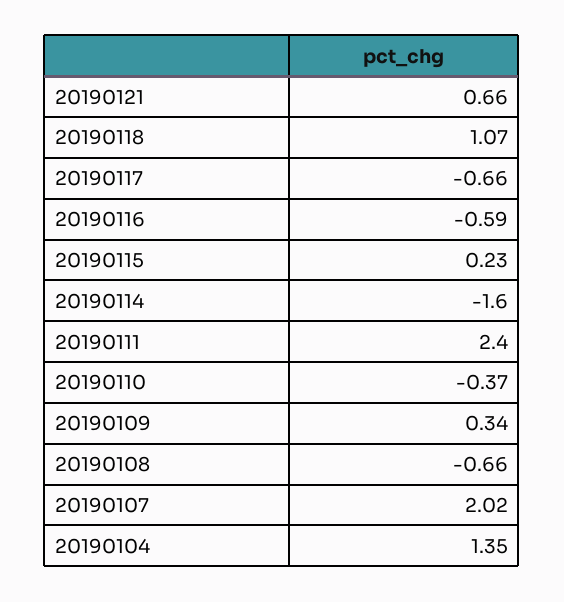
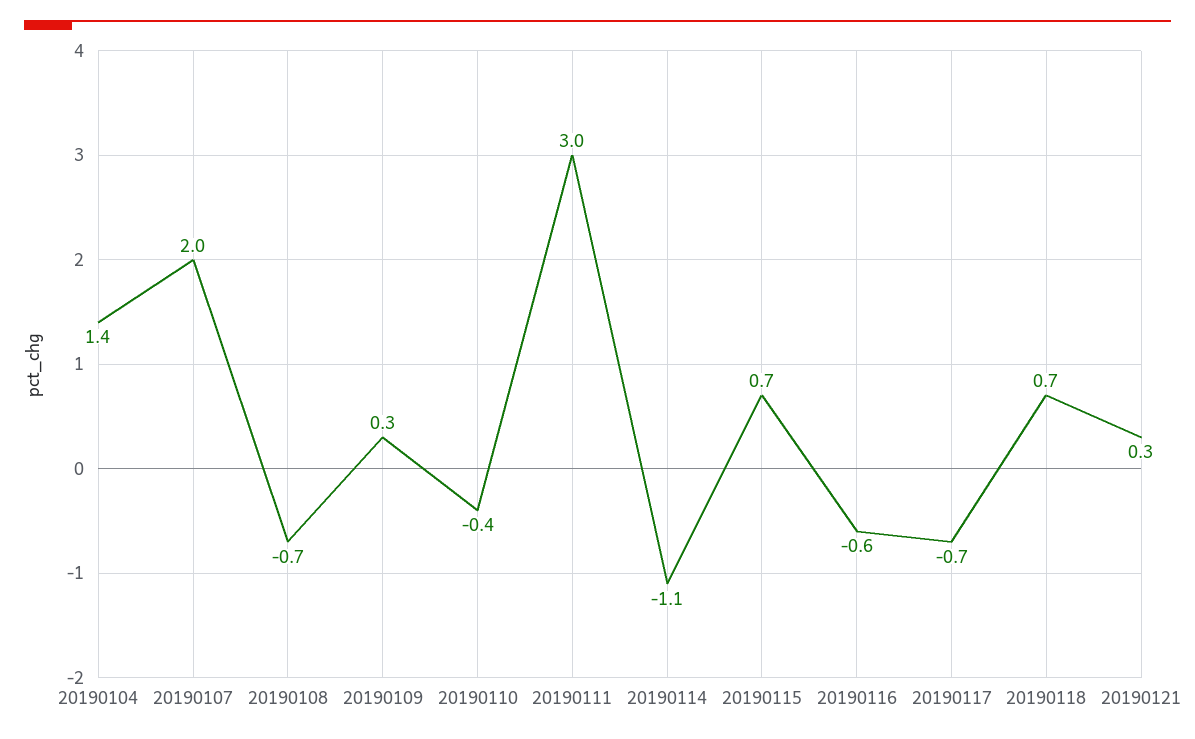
20190121: 0.66 -> 0.3
20190118: 1.07 -> 0.7
20190115: 0.23 -> 0.7
20190114: -1.6 -> -1.1
20190111: 2.4 -> 3

